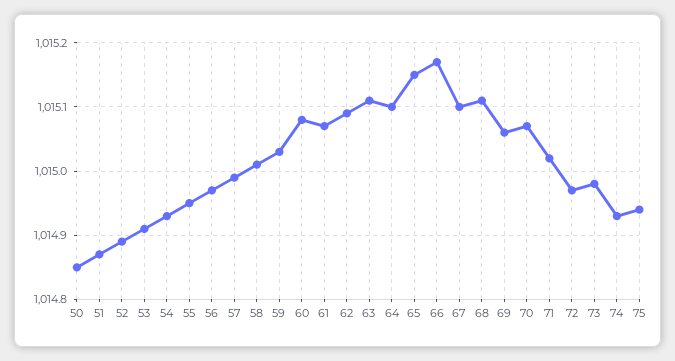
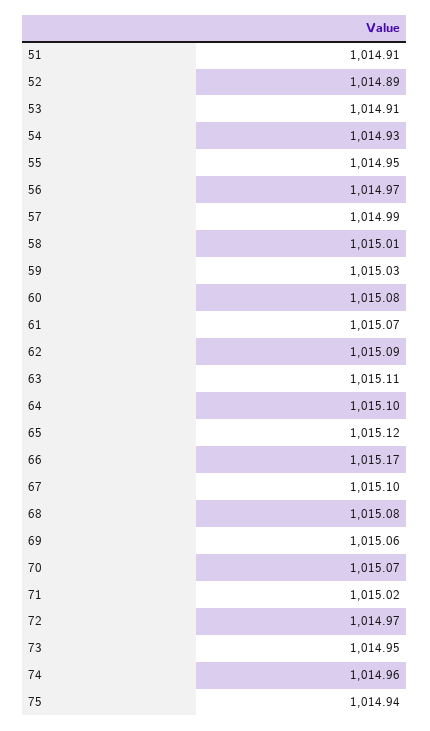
50: 1014.85 -> none
51: 1014.87 -> 1014.91
65: 1015.15 -> 1015.12
68: 1015.11 -> 1015.08
73: 1014.98 -> 1014.95
74: 1014.93 -> 1014.96

